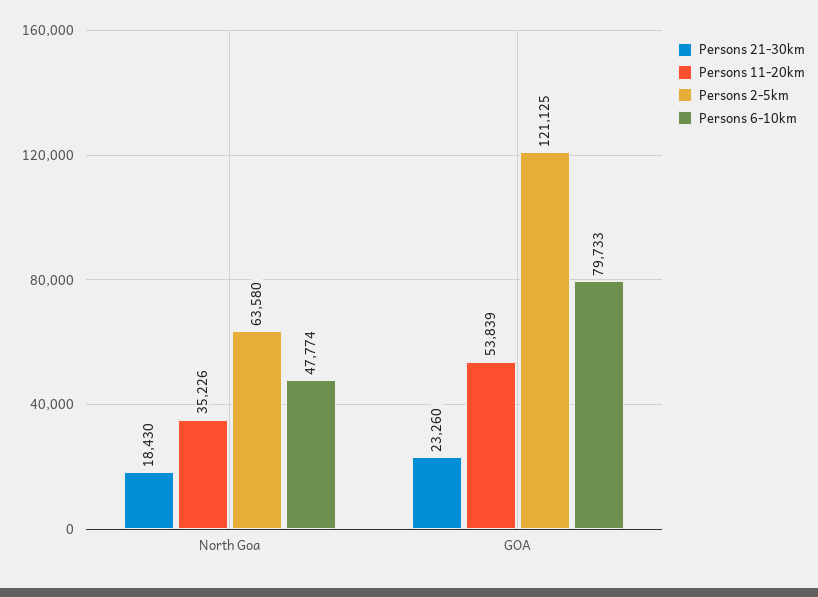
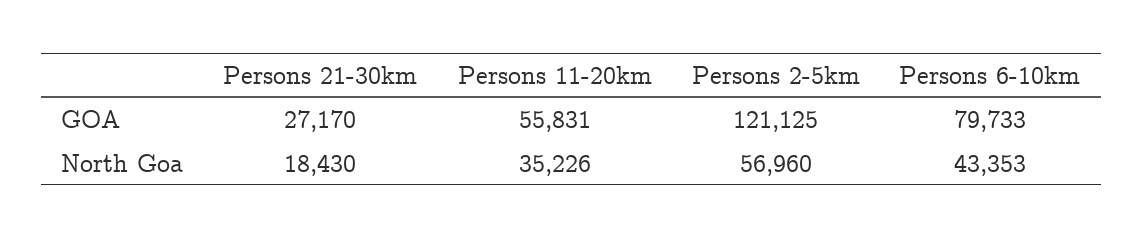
Persons 2-5km, North Goa: 63580 -> 56960
Persons 6-10km, North Goa: 47774 -> 43353
Persons 21-30km, GOA: 23260 -> 27170
Persons 11-20km, GOA: 53839 -> 55831

